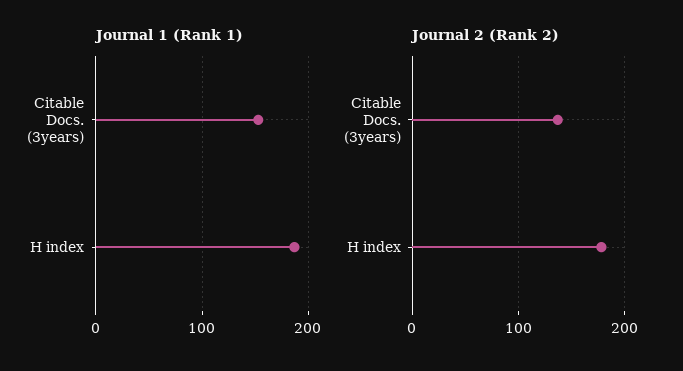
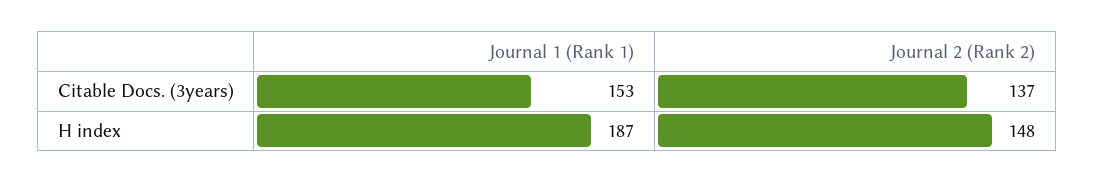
Journal 2 (Rank 2), H index: 180 -> 148

